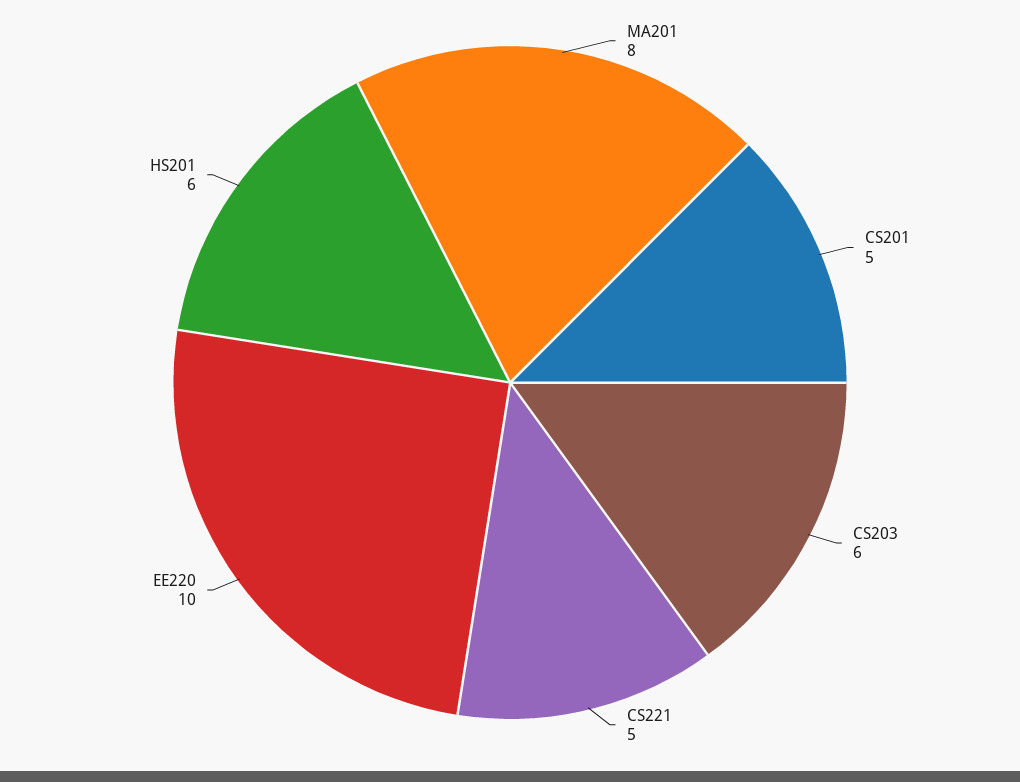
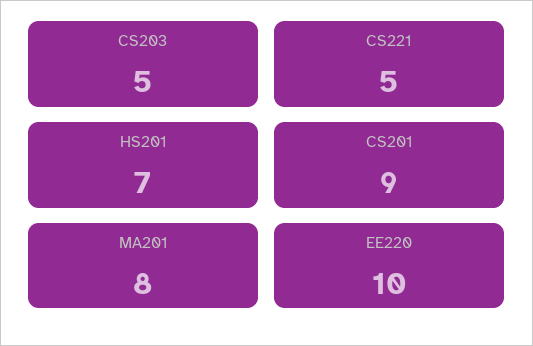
CS201: 5 -> 9
CS203: 6 -> 5
HS201: 6 -> 7

